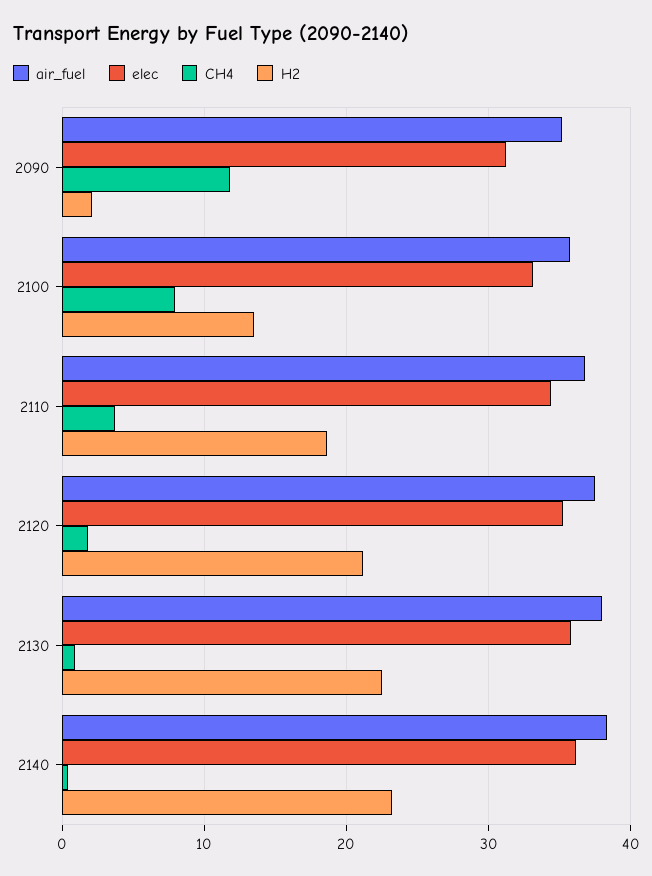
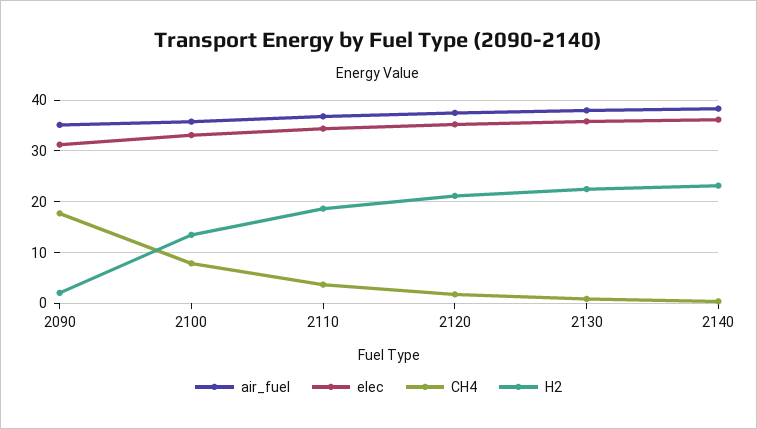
CH4, 2090: 12 -> 18

